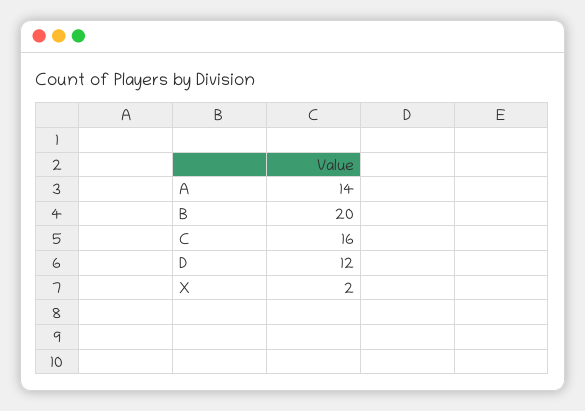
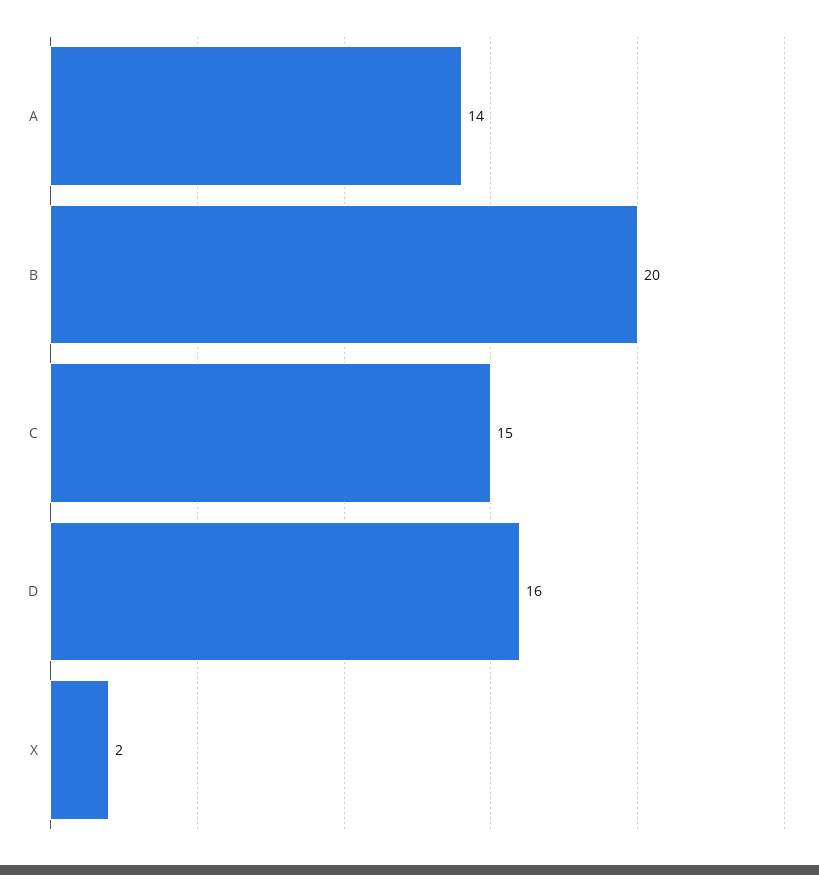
C: 16 -> 15
D: 12 -> 16

